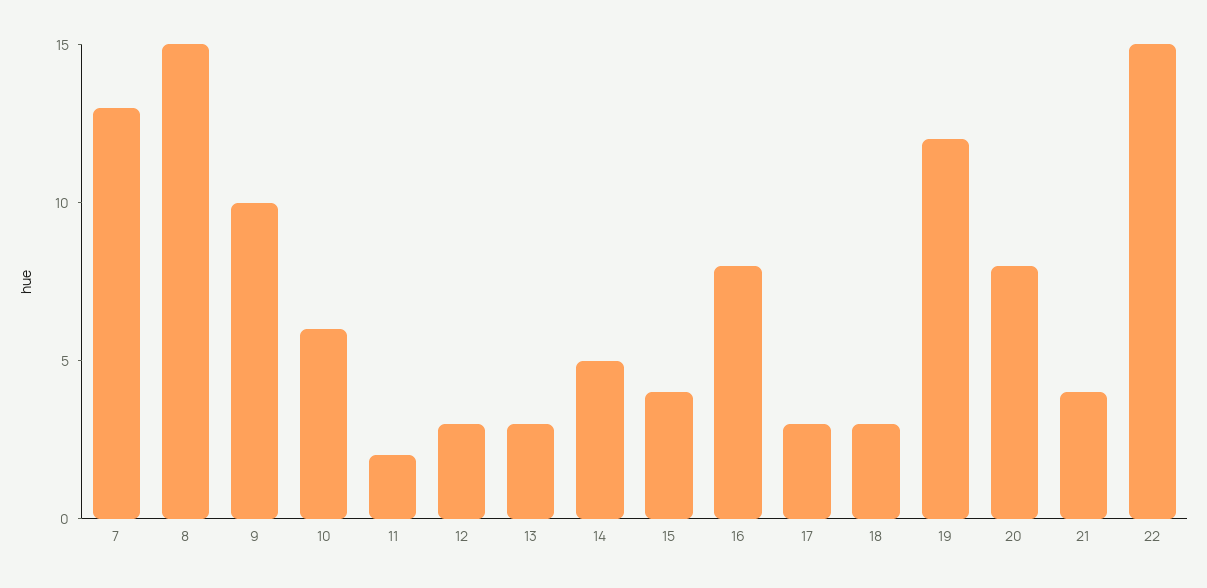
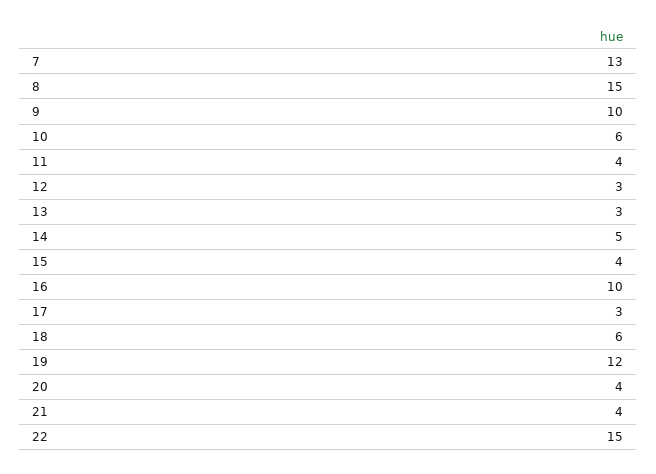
11: 2 -> 4
16: 8 -> 10
18: 3 -> 6
20: 8 -> 4

